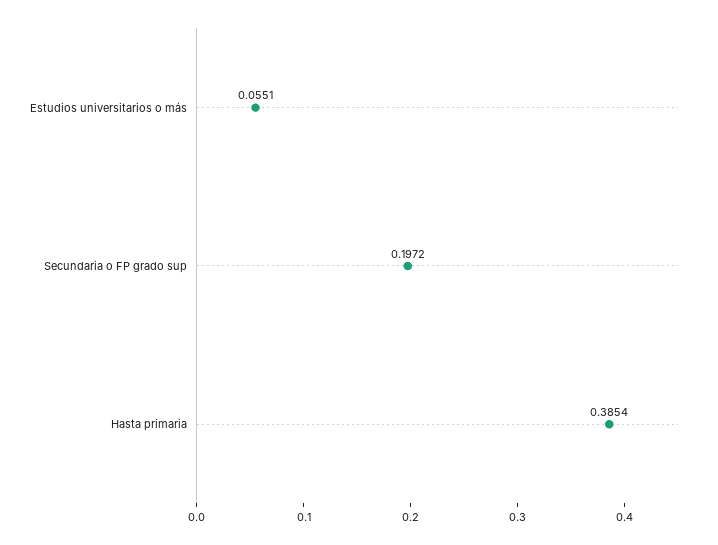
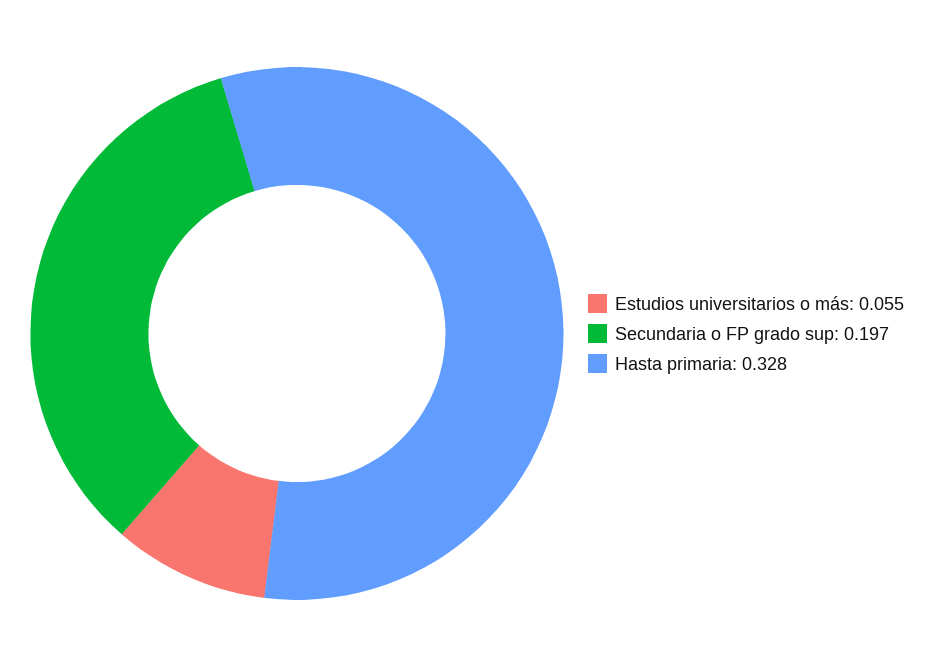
Hasta primaria: 0.3854 -> 0.328

